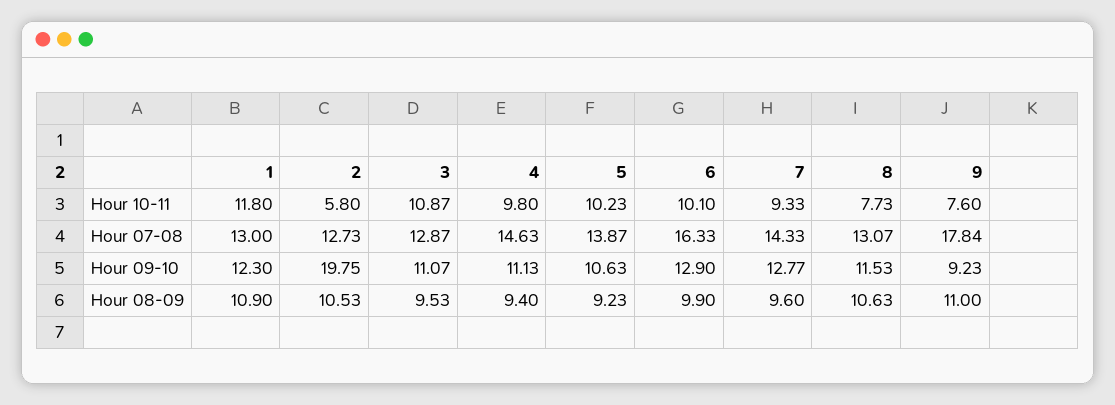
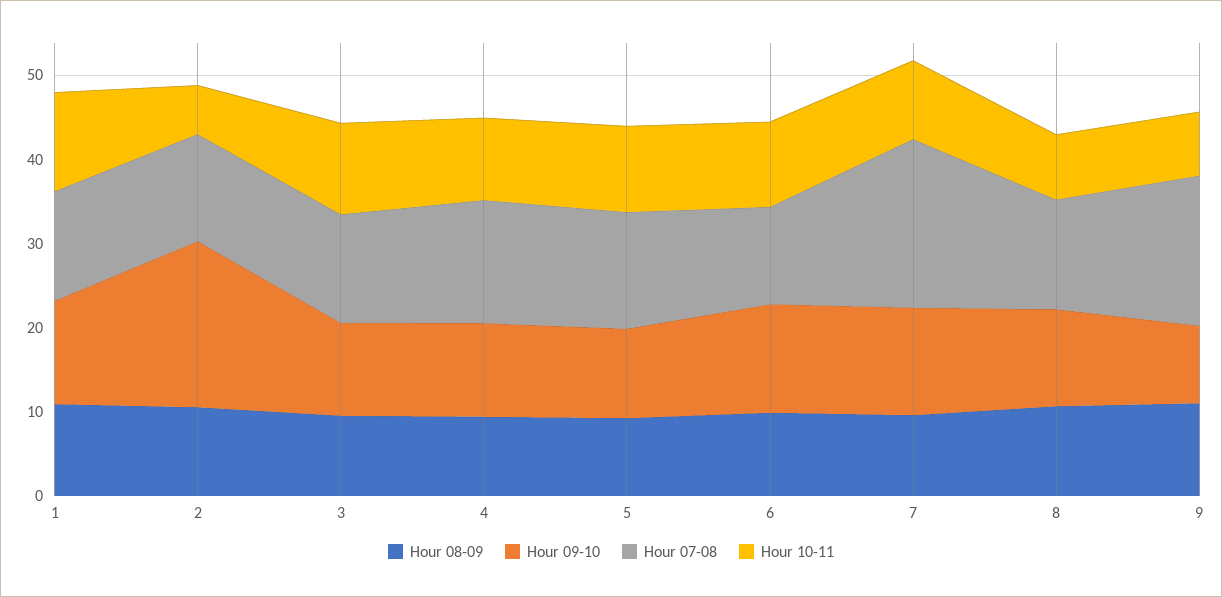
Hour 07-08, 6: 16.33 -> 12
Hour 07-08, 7: 14.33 -> 20

